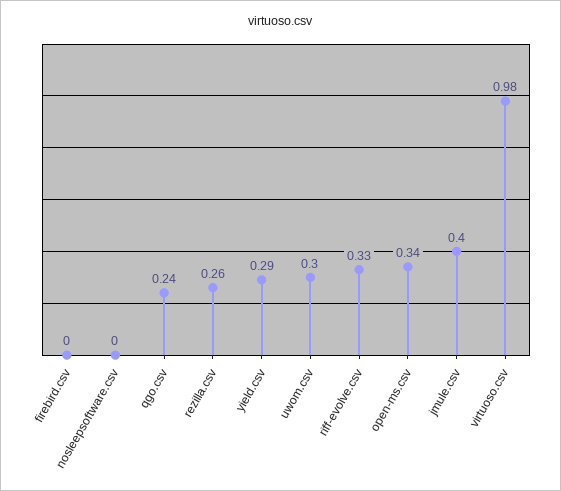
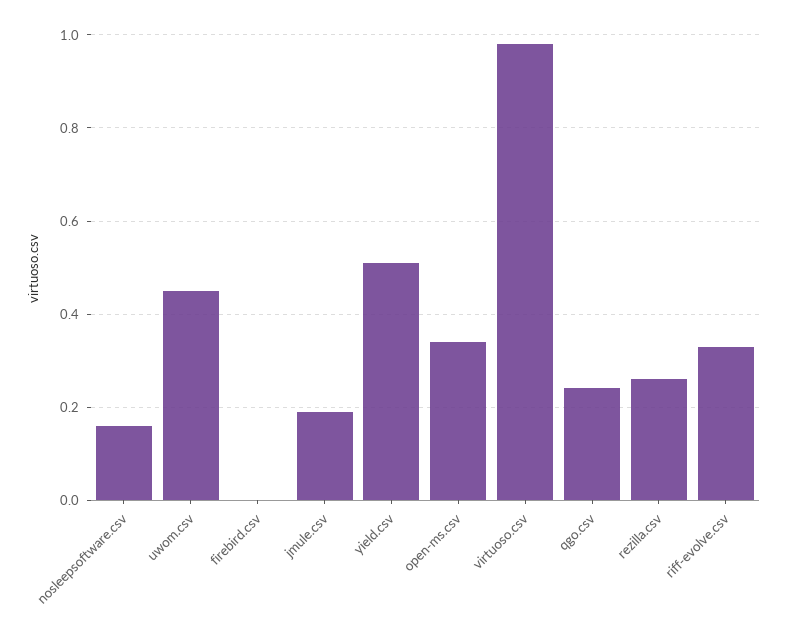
nosleepsoftware.csv: 0 -> 0.15
yield.csv: 0.29 -> 0.5
uwom.csv: 0.3 -> 0.45
jmule.csv: 0.4 -> 0.2

